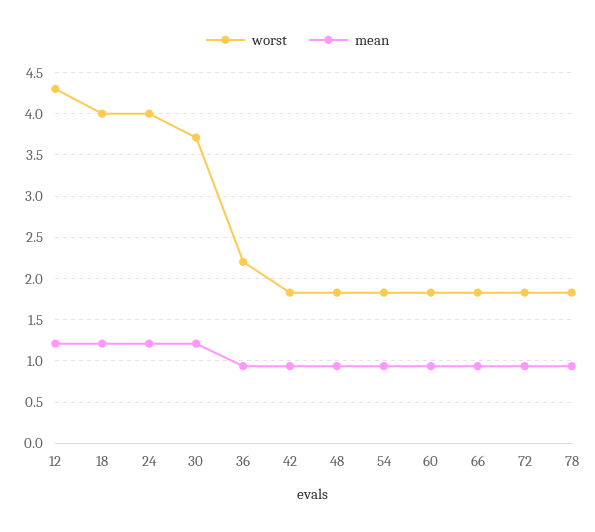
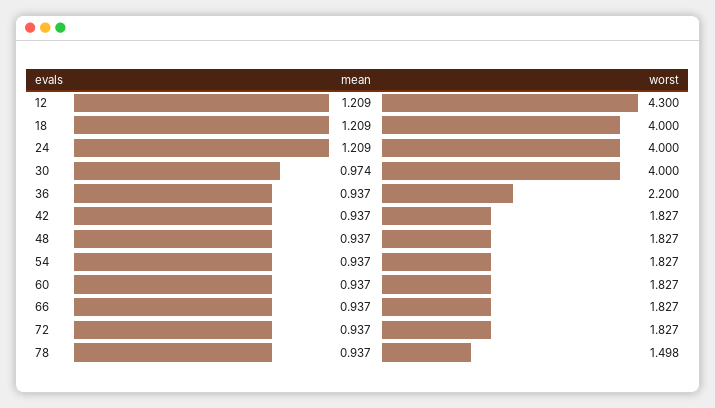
worst, 30: 3.7 -> 4
mean, 30: 1.2 -> 0.974
worst, 78: 1.8 -> 1.498

